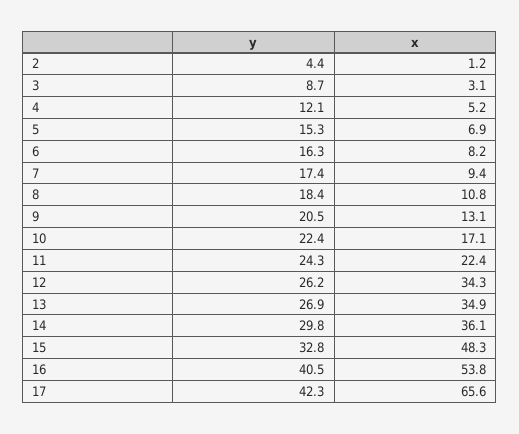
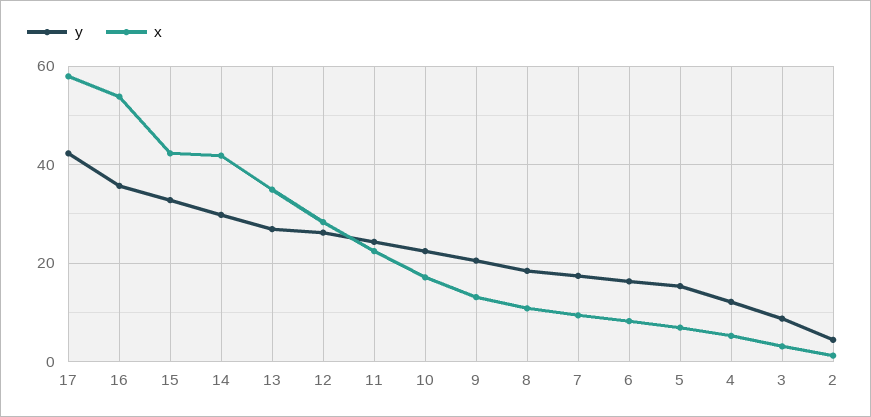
x, 12: 34.3 -> 28
x, 14: 36.1 -> 42
x, 15: 48.3 -> 42
y, 16: 40.5 -> 36
x, 17: 65.6 -> 58

